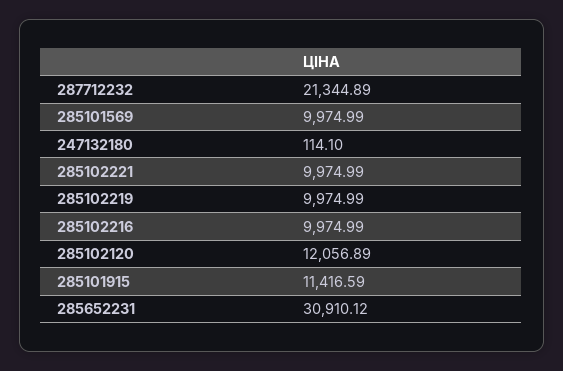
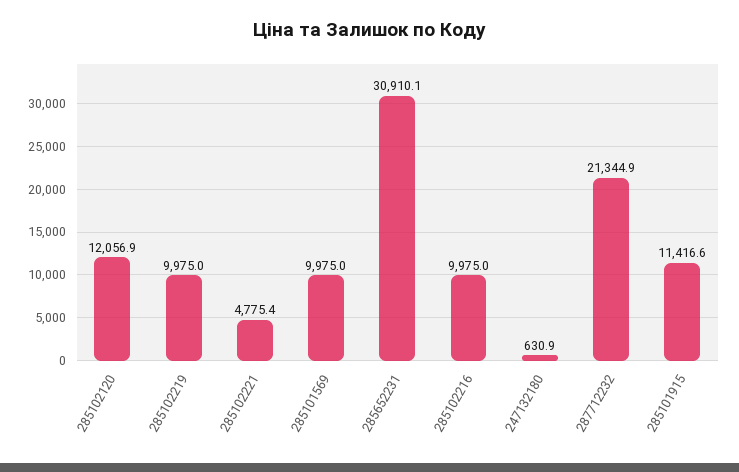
247132180: 114.1 -> 630.9
285102221: 9974.99 -> 4775.4

